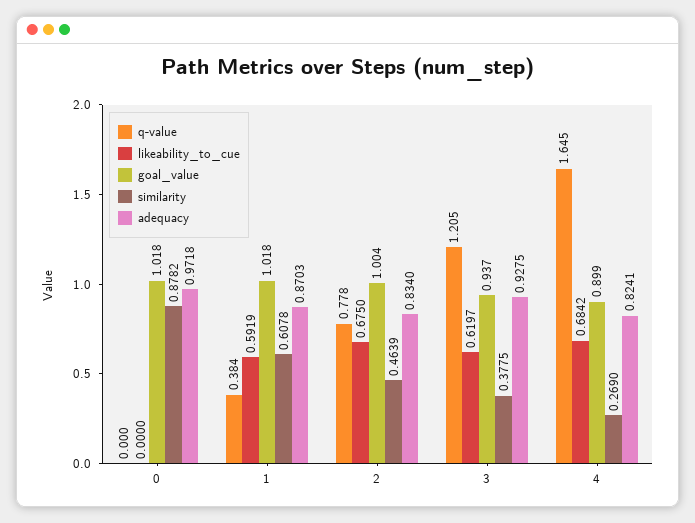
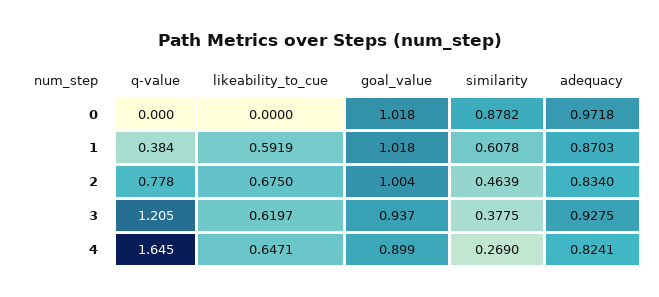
likeability_to_cue, 4: 0.6842 -> 0.6471

